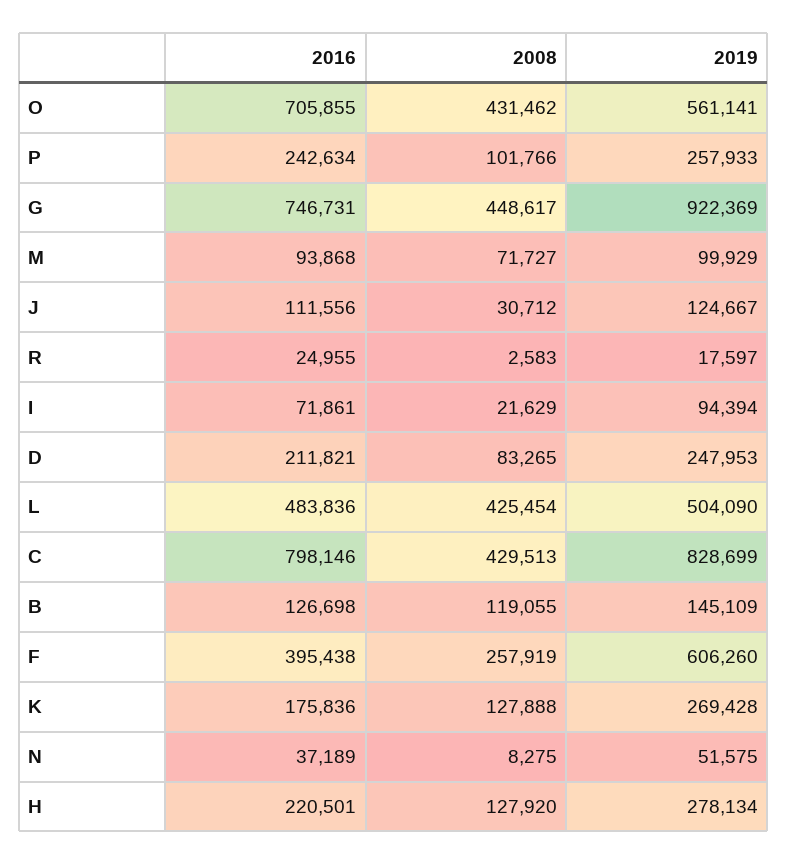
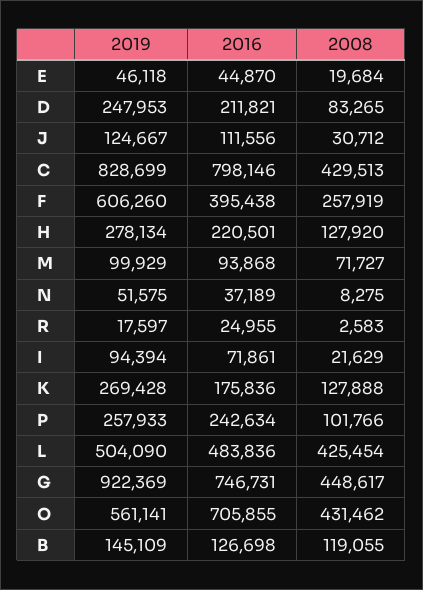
2019, E: none -> 46118
2016, E: none -> 44870
2008, E: none -> 19684

